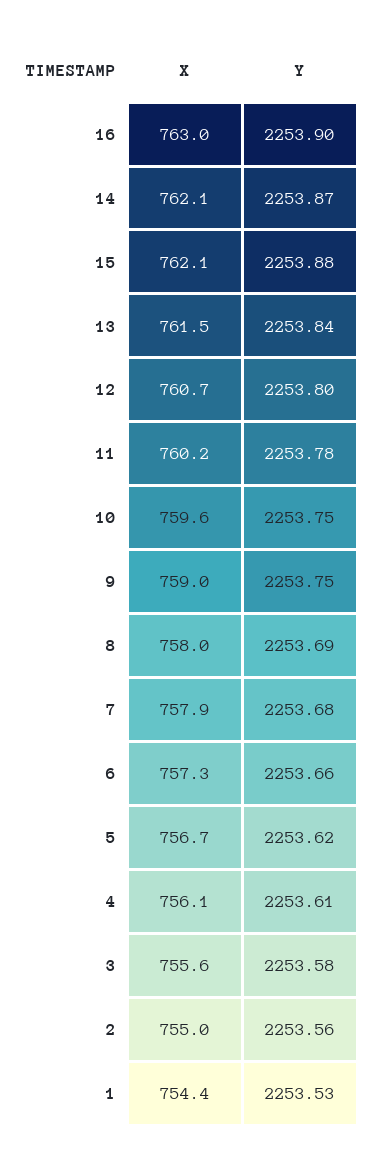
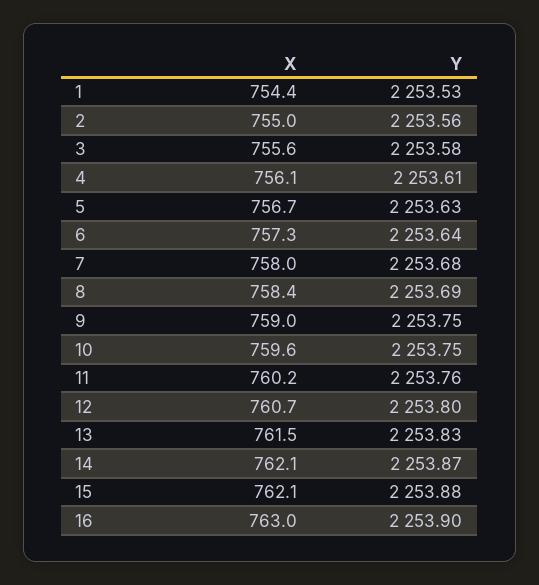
Y, 13: 2253.84 -> 2253.83
Y, 11: 2253.78 -> 2253.76
X, 8: 758 -> 758.4
X, 7: 757.9 -> 758
Y, 6: 2253.66 -> 2253.64
Y, 5: 2253.62 -> 2253.63

